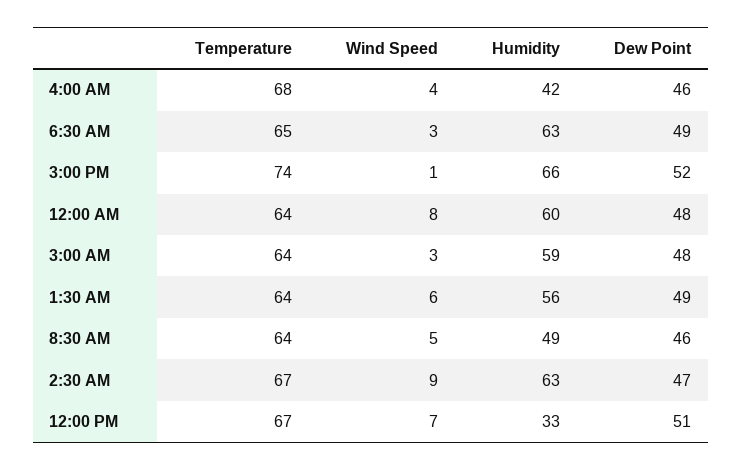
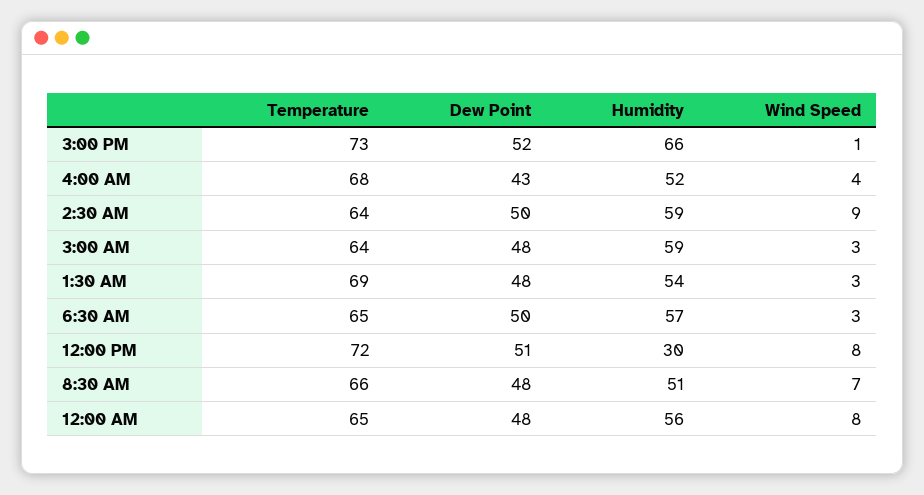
Humidity, 4:00 AM: 42 -> 52
Dew Point, 4:00 AM: 46 -> 43
Humidity, 6:30 AM: 63 -> 57
Dew Point, 6:30 AM: 49 -> 50
Temperature, 3:00 PM: 74 -> 73
Temperature, 12:00 AM: 64 -> 65
Humidity, 12:00 AM: 60 -> 56
Temperature, 1:30 AM: 64 -> 69
Wind Speed, 1:30 AM: 6 -> 3
Humidity, 1:30 AM: 56 -> 54
Dew Point, 1:30 AM: 49 -> 48
Temperature, 8:30 AM: 64 -> 66
Wind Speed, 8:30 AM: 5 -> 7
Humidity, 8:30 AM: 49 -> 51
Dew Point, 8:30 AM: 46 -> 48
Temperature, 2:30 AM: 67 -> 64
Humidity, 2:30 AM: 63 -> 59
Dew Point, 2:30 AM: 47 -> 50
Temperature, 12:00 PM: 67 -> 72
Wind Speed, 12:00 PM: 7 -> 8
Humidity, 12:00 PM: 33 -> 30

